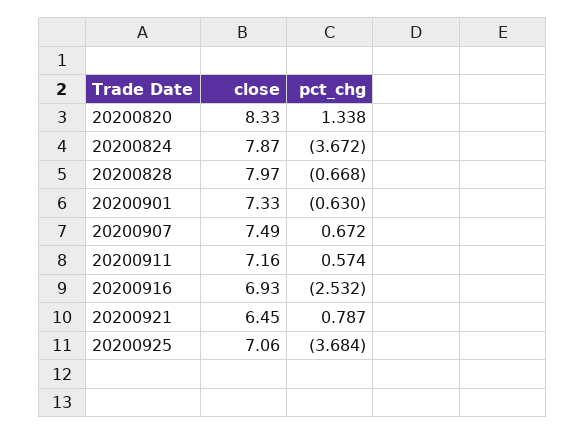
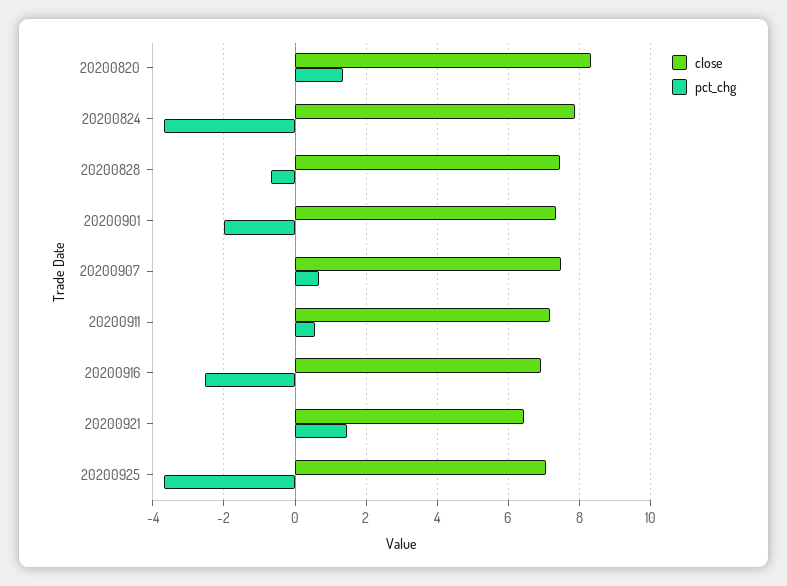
close, 20200828: 7.97 -> 7.4
pct_chg, 20200901: -0.63 -> -2
pct_chg, 20200921: 0.787 -> 1.4

